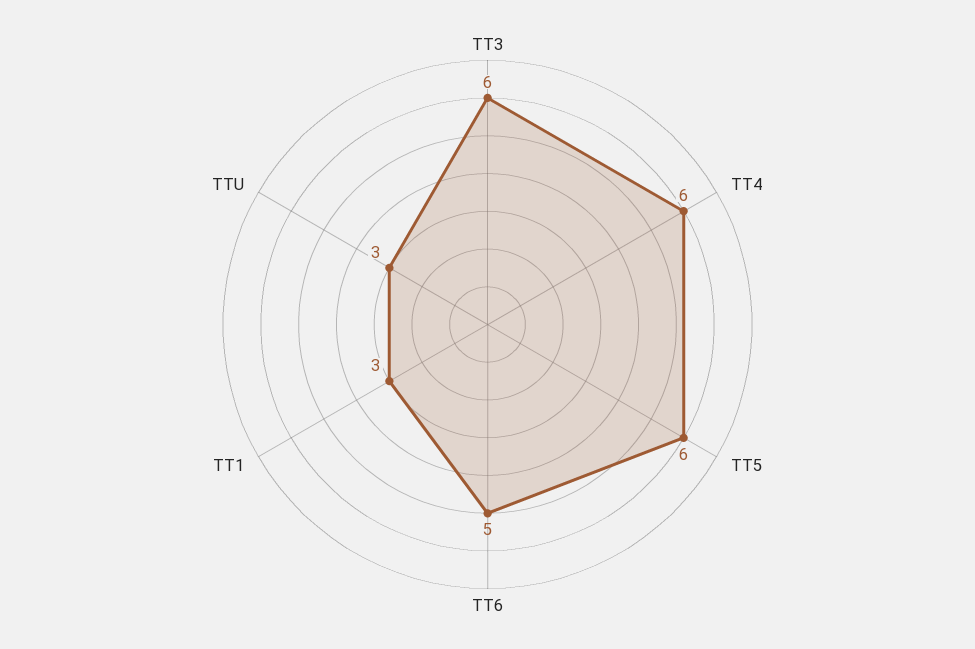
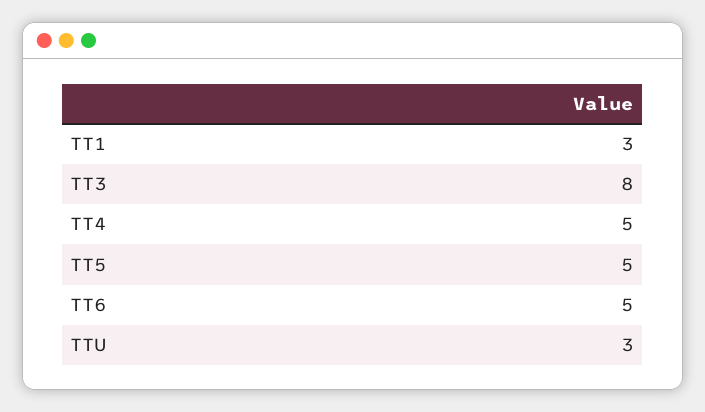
TT3: 6 -> 8
TT4: 6 -> 5
TT5: 6 -> 5

